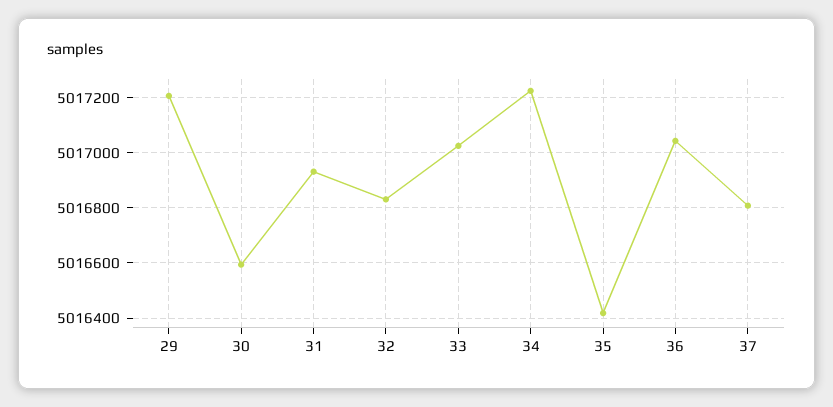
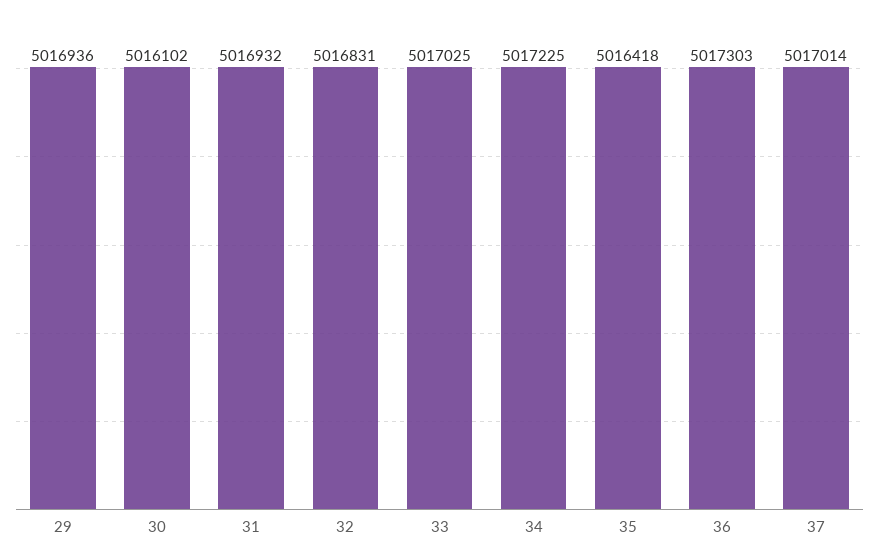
29: 5017200 -> 5016936
30: 5016600 -> 5016102
36: 5017050 -> 5017303
37: 5016800 -> 5017014

